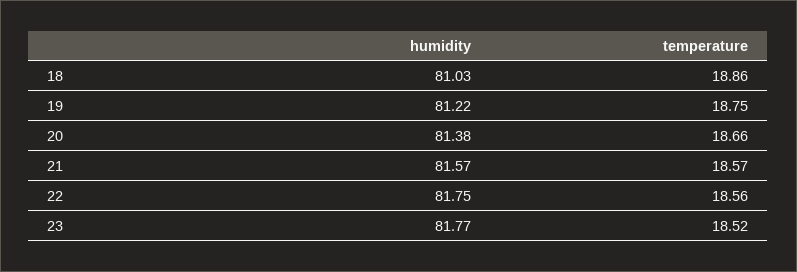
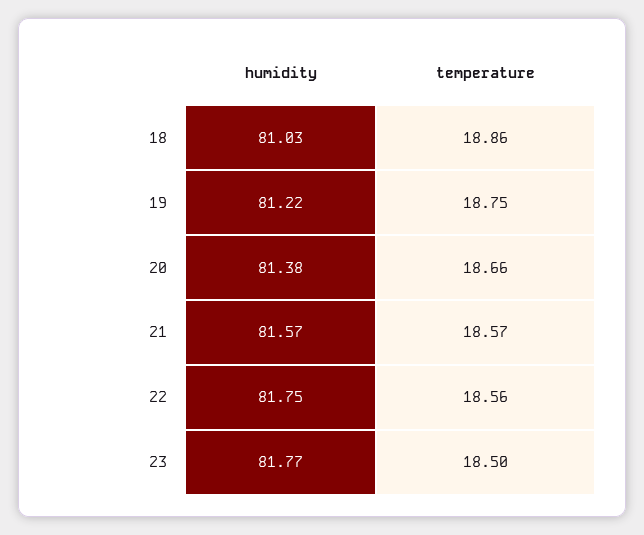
temperature, 23: 18.52 -> 18.5

